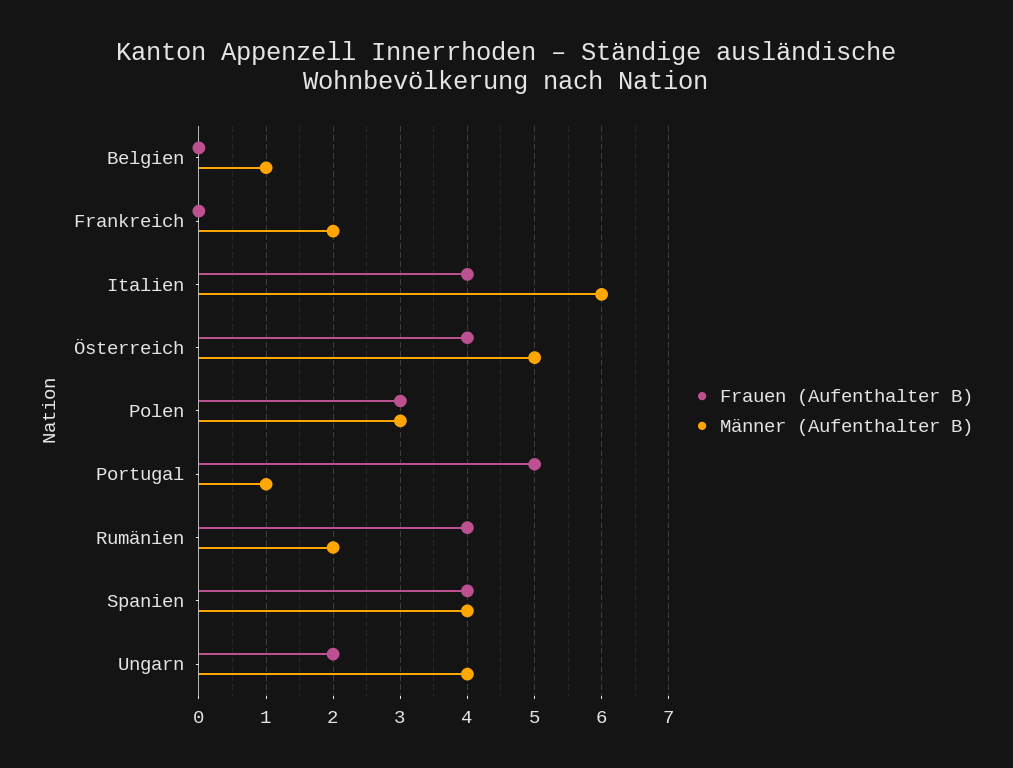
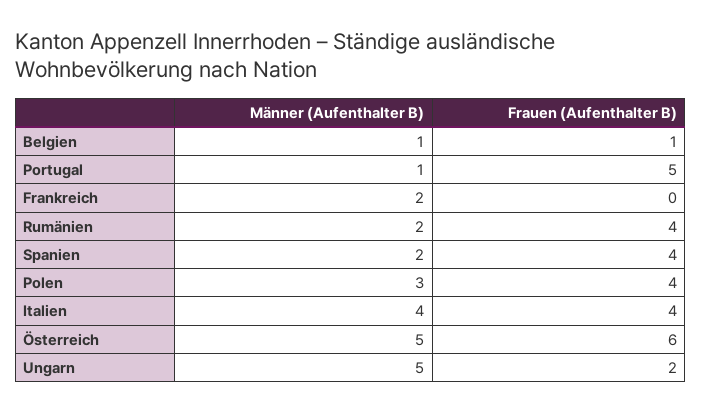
Frauen (Aufenthalter B), Belgien: 0 -> 1
Männer (Aufenthalter B), Italien: 6 -> 4
Frauen (Aufenthalter B), Österreich: 4 -> 6
Frauen (Aufenthalter B), Polen: 3 -> 4
Männer (Aufenthalter B), Spanien: 4 -> 2
Männer (Aufenthalter B), Ungarn: 4 -> 5

